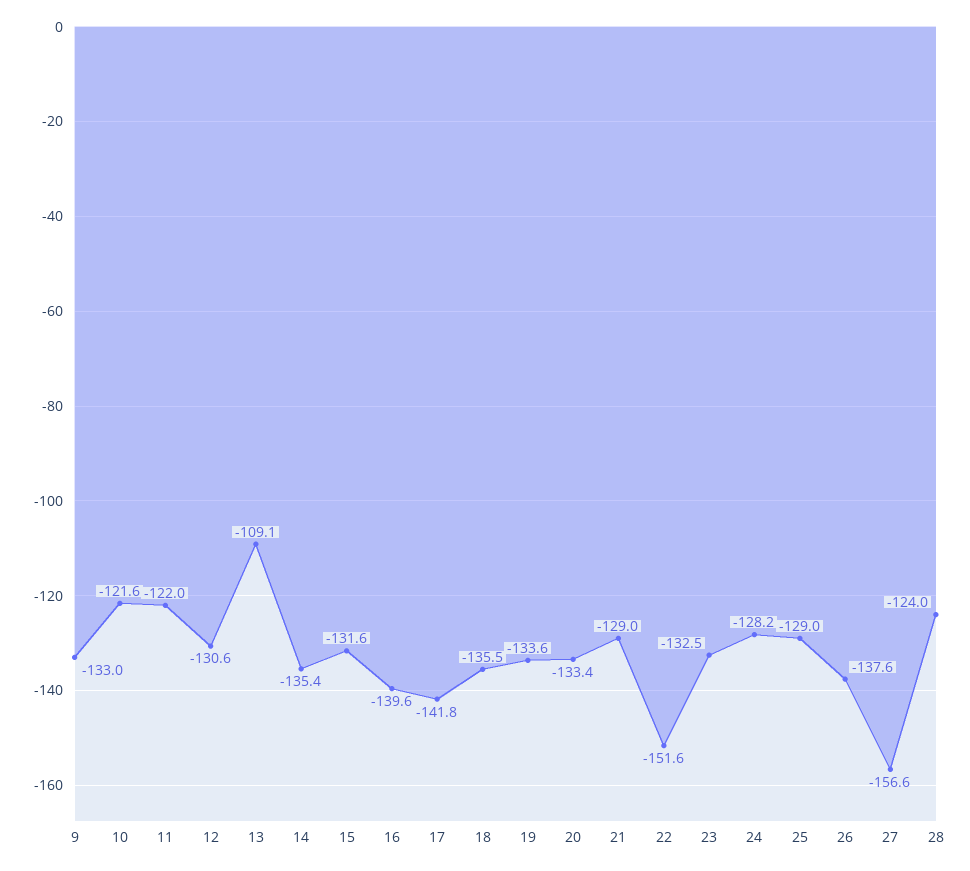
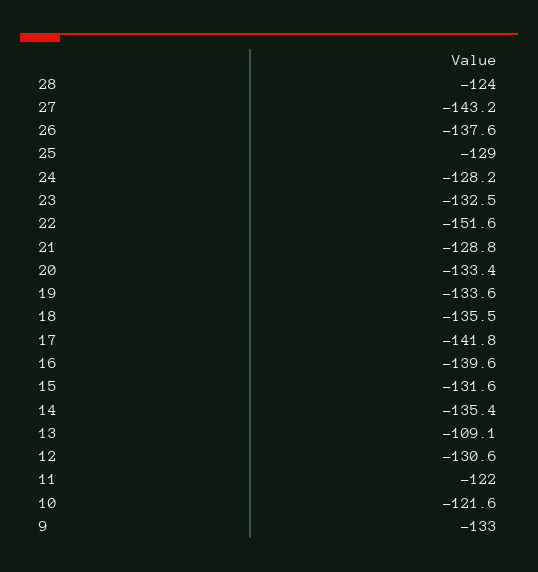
21: -129 -> -128.8
27: -156.6 -> -143.2

